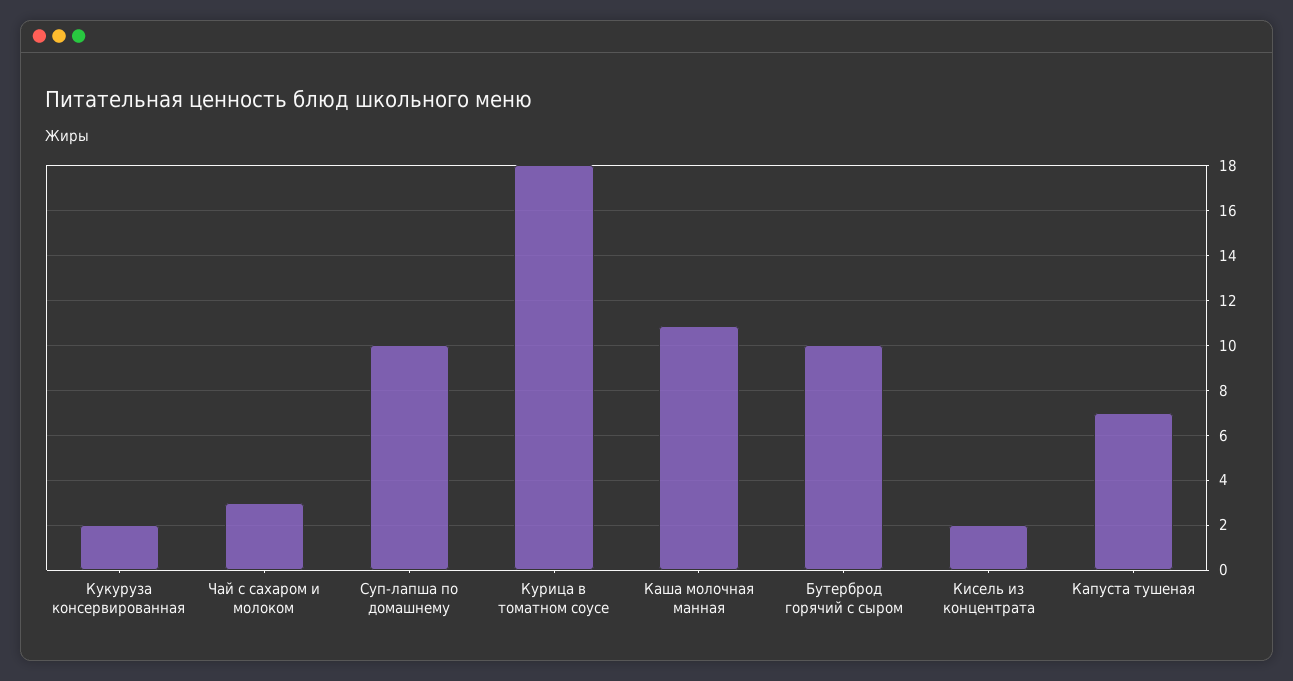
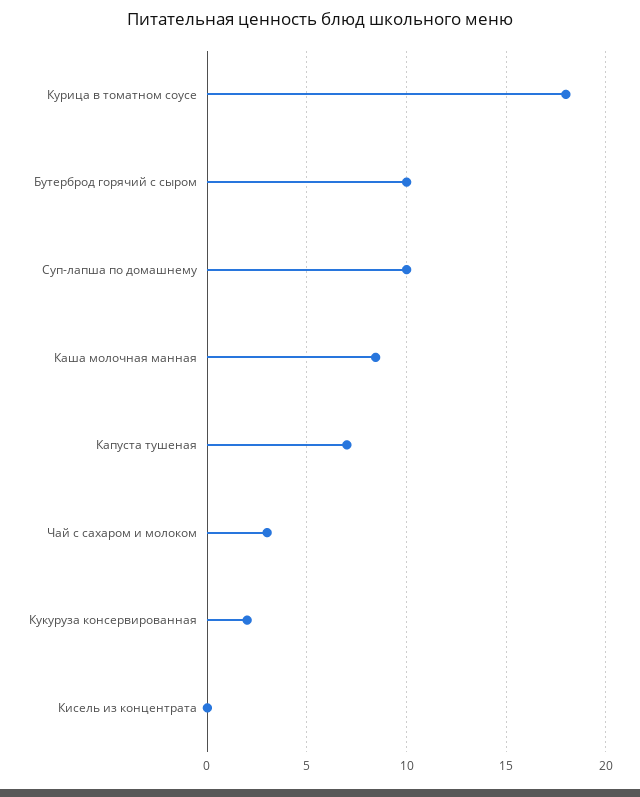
Каша молочная манная: 11 -> 8.5
Кисель из концентрата: 2 -> 0

